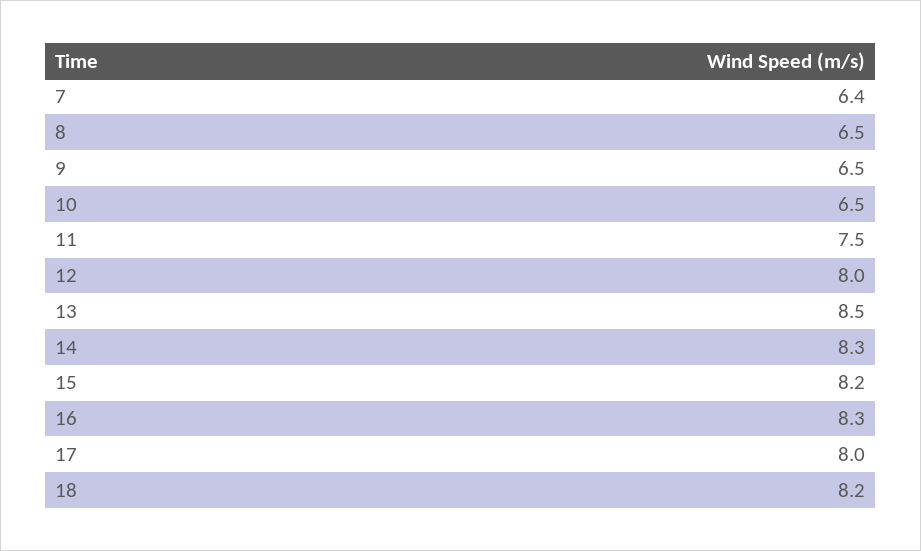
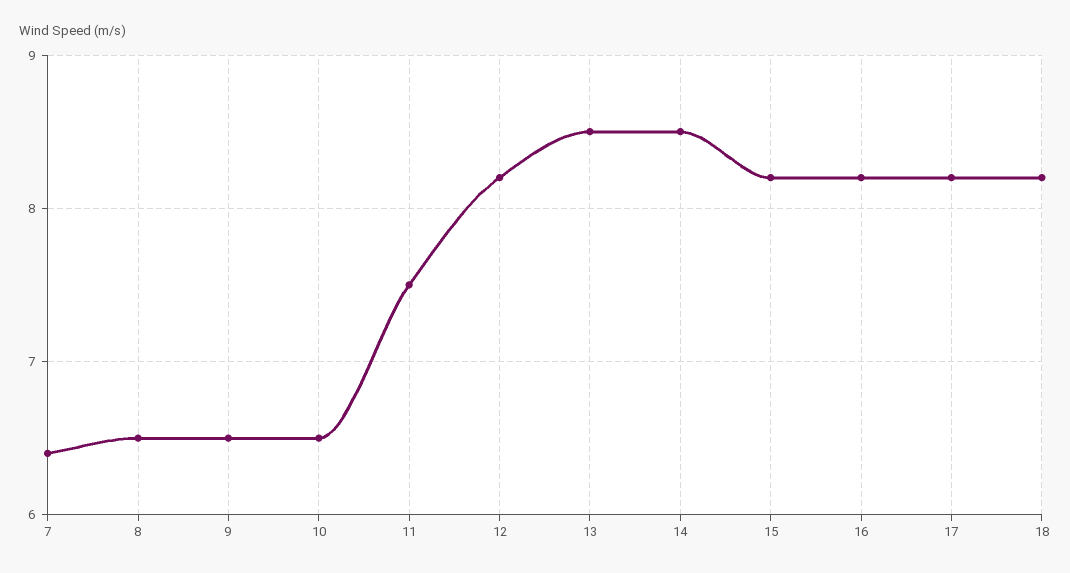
12: 8 -> 8.2
14: 8.3 -> 8.5
16: 8.3 -> 8.2
17: 8 -> 8.2

